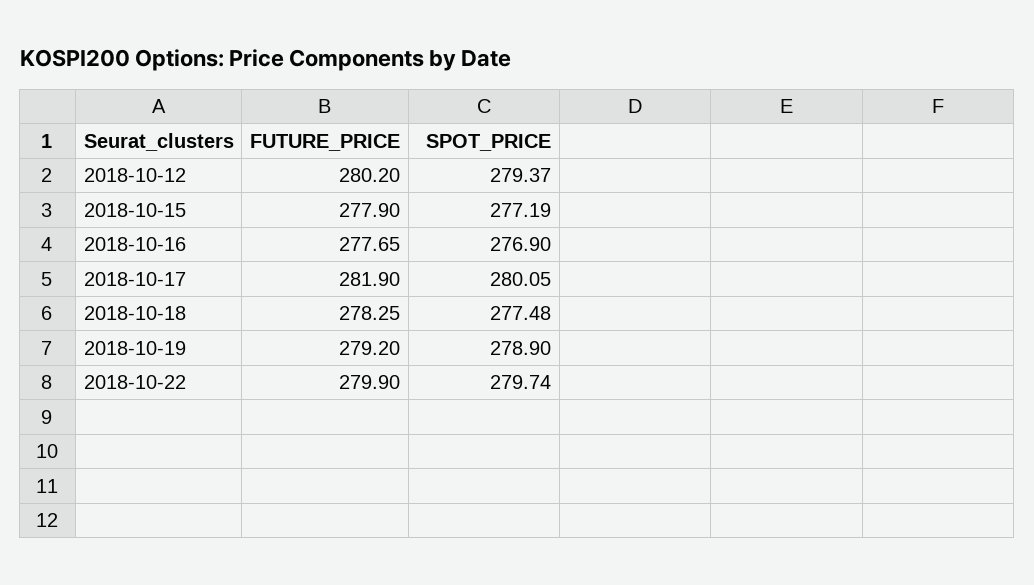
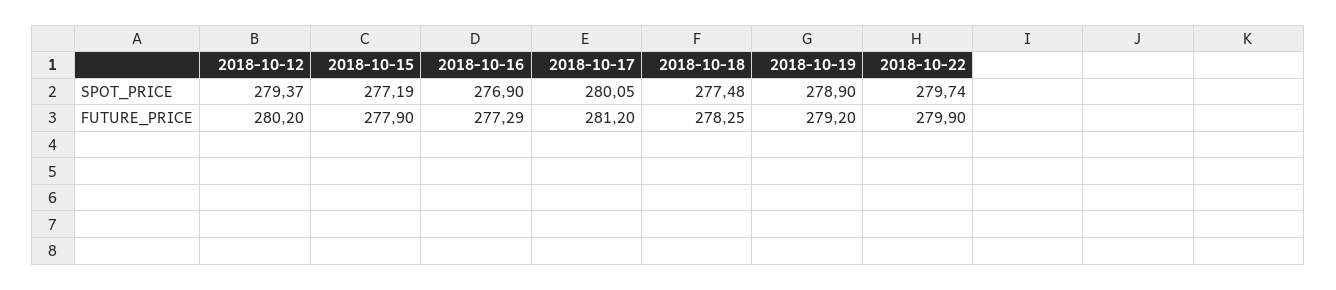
FUTURE_PRICE, 2018-10-16: 277.65 -> 277.29
FUTURE_PRICE, 2018-10-17: 281.9 -> 281.2

